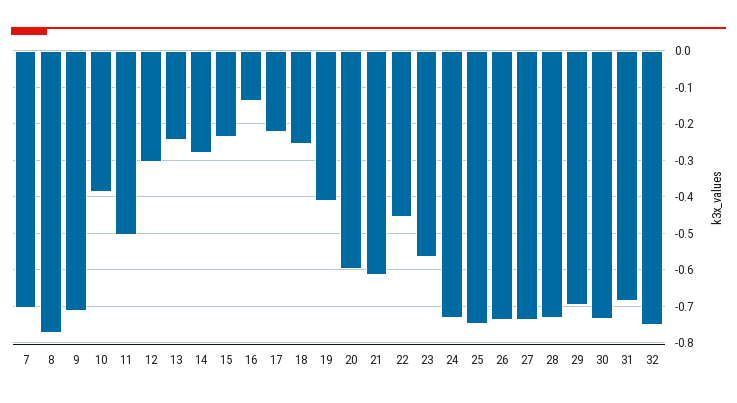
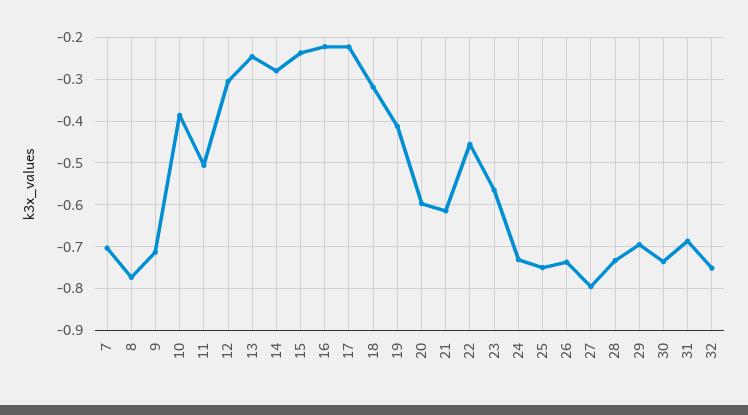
16: -0.14 -> -0.22
18: -0.26 -> -0.32
27: -0.74 -> -0.8

